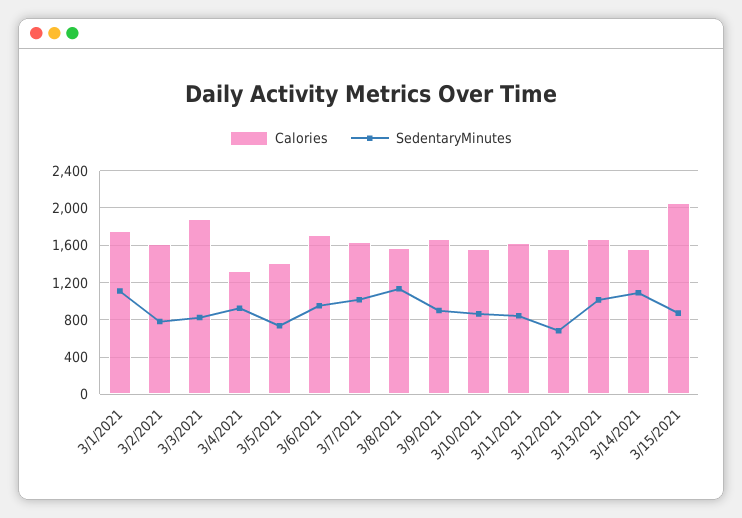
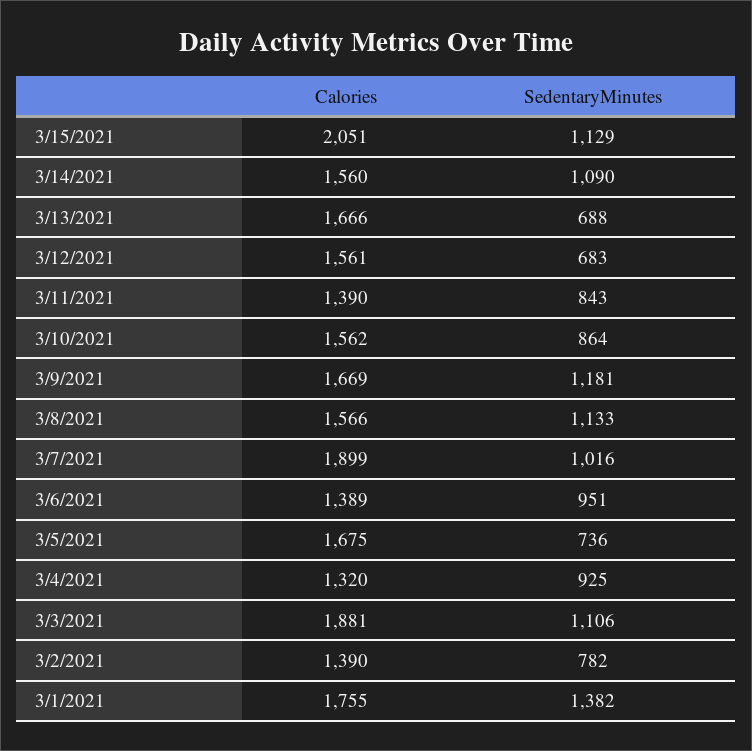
SedentaryMinutes, 3/1/2021: 1100 -> 1382
Calories, 3/2/2021: 1600 -> 1390
SedentaryMinutes, 3/3/2021: 800 -> 1106
Calories, 3/5/2021: 1400 -> 1675
Calories, 3/6/2021: 1700 -> 1389
Calories, 3/7/2021: 1600 -> 1899
SedentaryMinutes, 3/9/2021: 900 -> 1181
Calories, 3/11/2021: 1600 -> 1390
SedentaryMinutes, 3/13/2021: 1000 -> 688
SedentaryMinutes, 3/15/2021: 900 -> 1129

